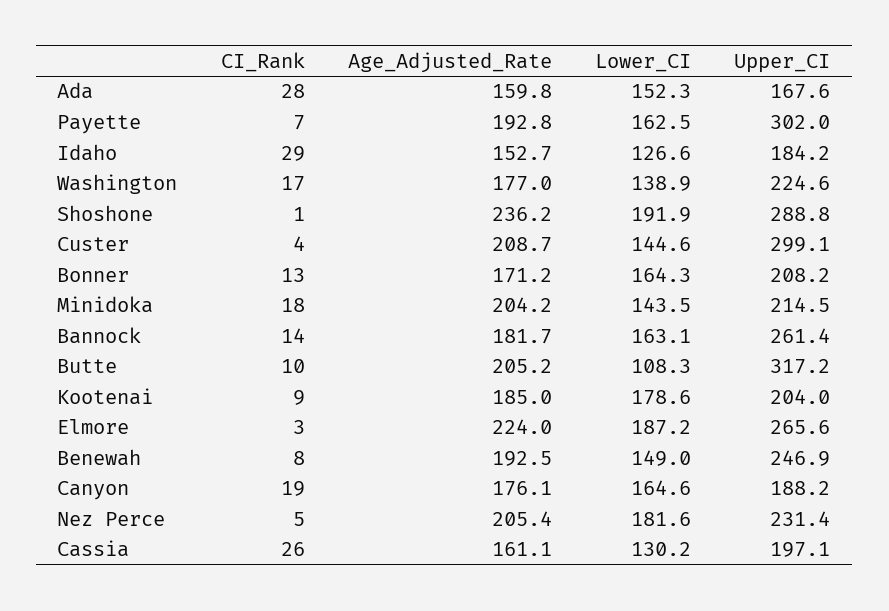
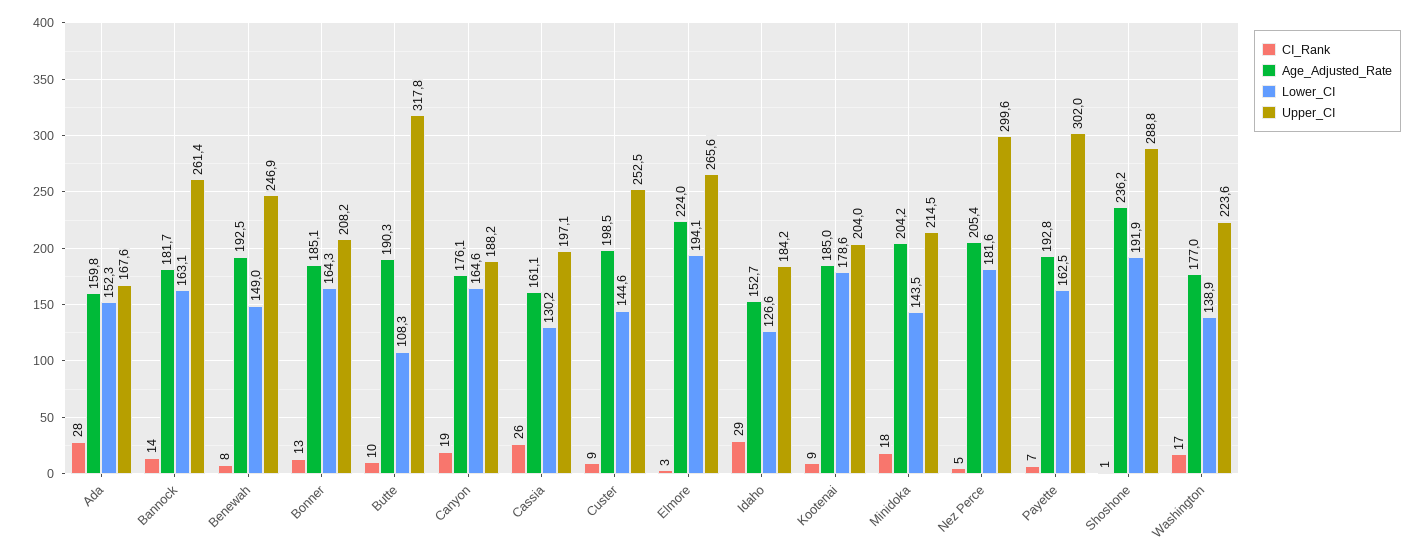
Upper_CI, Washington: 224.6 -> 223.6
CI_Rank, Custer: 4 -> 9
Age_Adjusted_Rate, Custer: 208.7 -> 198.5
Upper_CI, Custer: 299.1 -> 252.5
Age_Adjusted_Rate, Bonner: 171.2 -> 185.1
Age_Adjusted_Rate, Butte: 205.2 -> 190.3
Upper_CI, Butte: 317.2 -> 317.8
Lower_CI, Elmore: 187.2 -> 194.1
Upper_CI, Nez Perce: 231.4 -> 299.6

